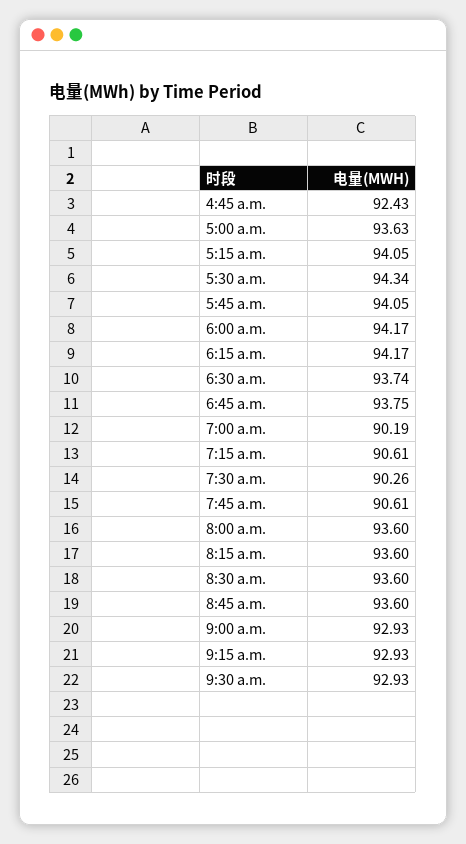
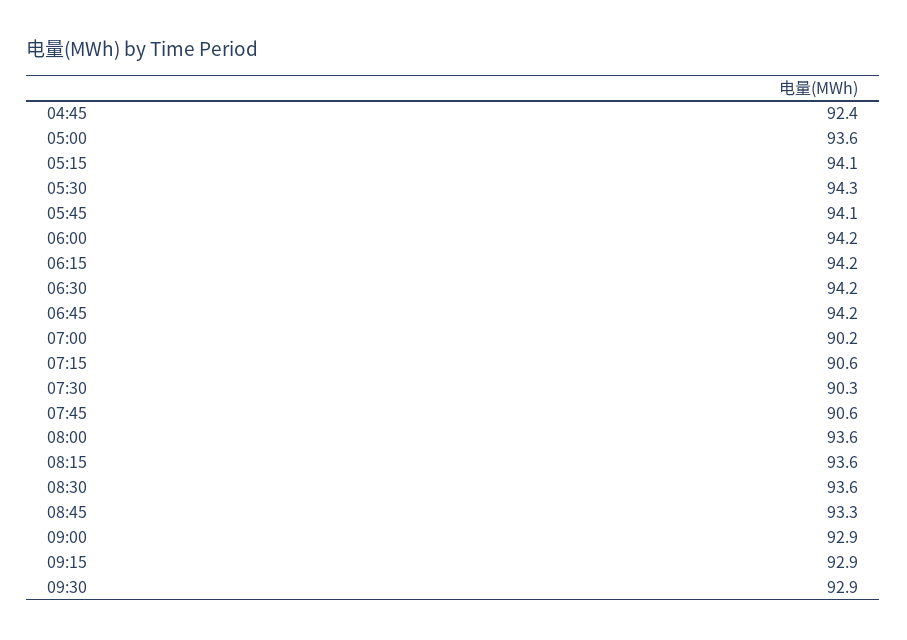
6:30 a.m.: 93.74 -> 94.2
6:45 a.m.: 93.75 -> 94.2
8:45 a.m.: 93.6 -> 93.3

